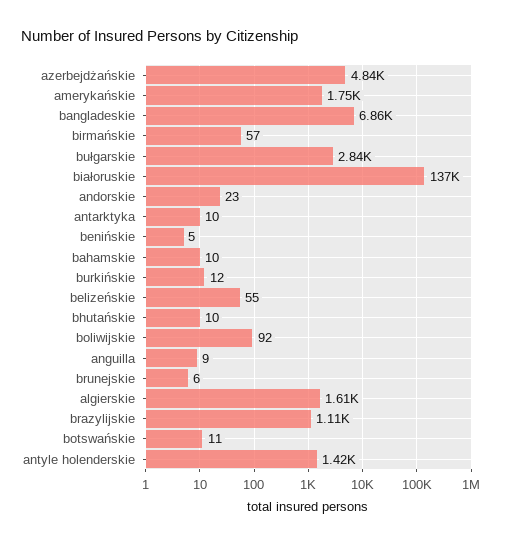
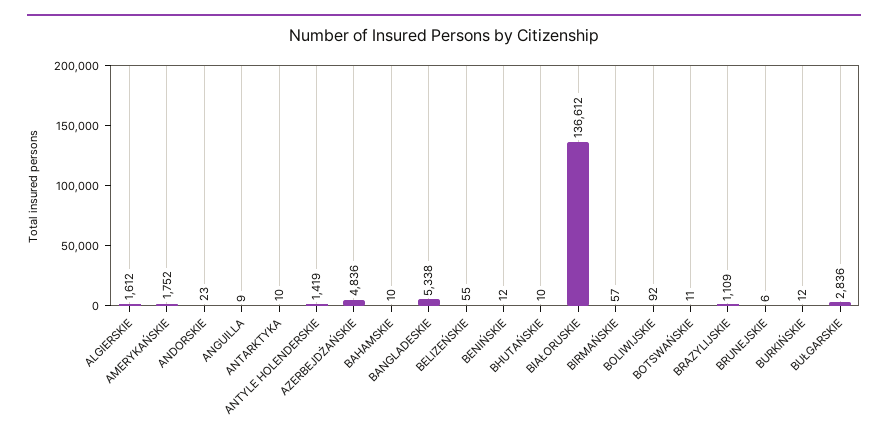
bangladeskie: 6860 -> 5338
benińskie: 5 -> 12

